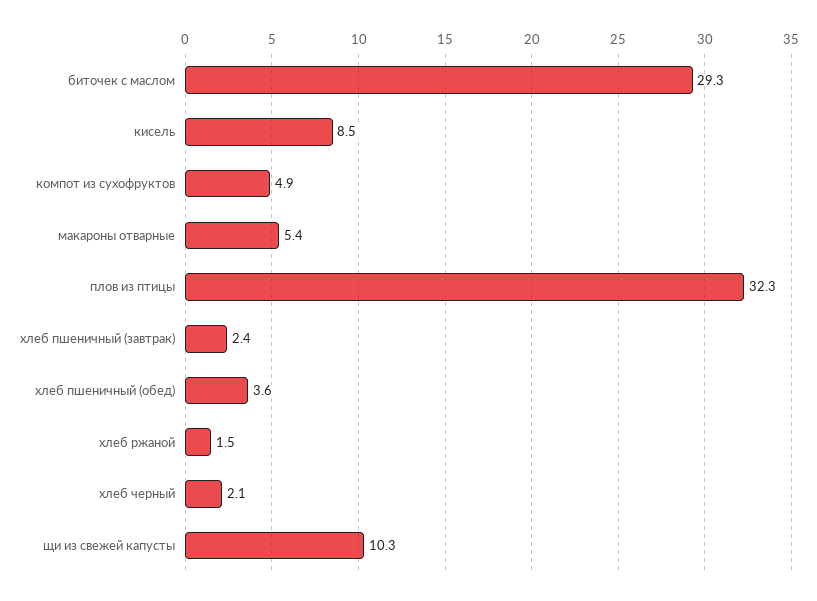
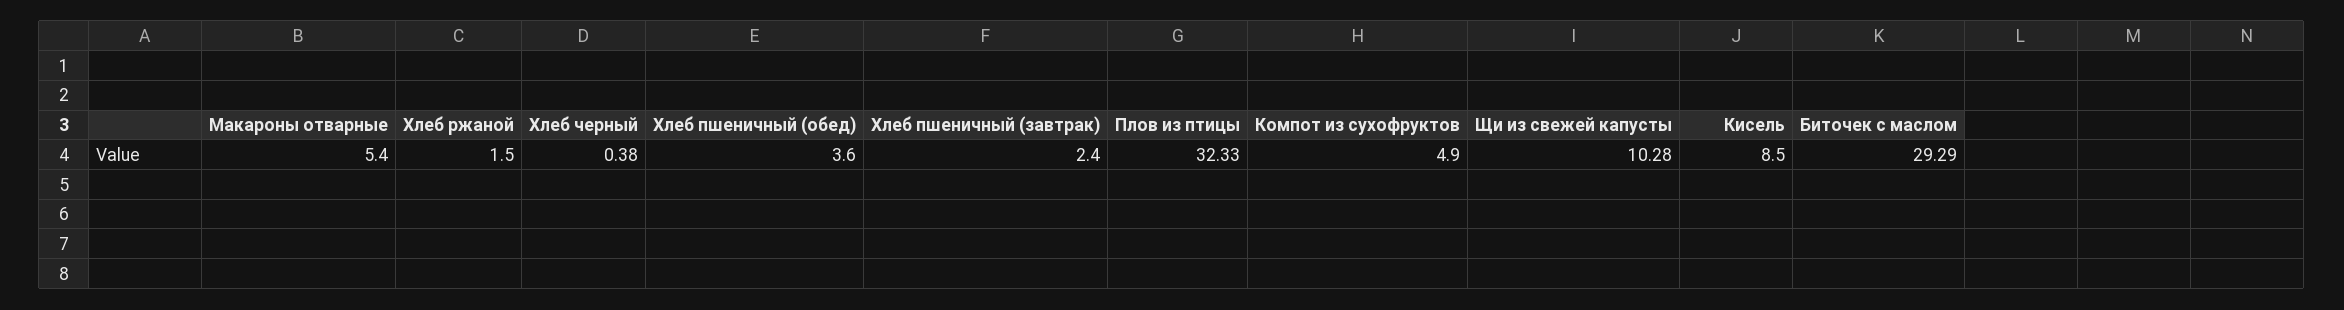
хлеб черный: 2.1 -> 0.38

